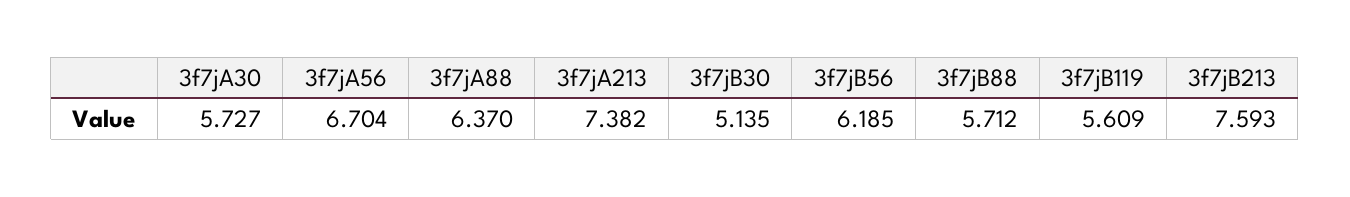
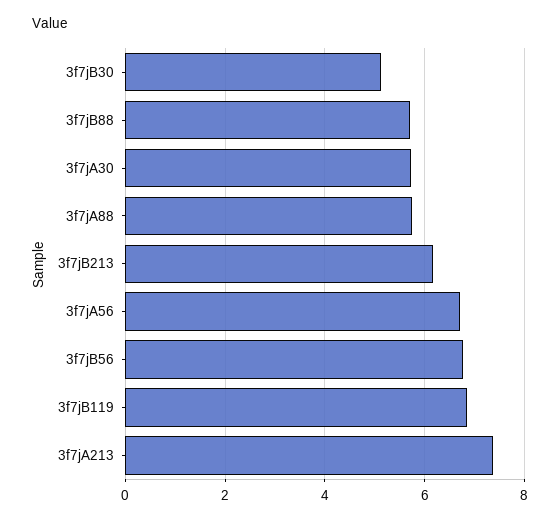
3f7jA88: 6.37 -> 5.8
3f7jB56: 6.185 -> 6.8
3f7jB119: 5.609 -> 6.8
3f7jB213: 7.593 -> 6.2

